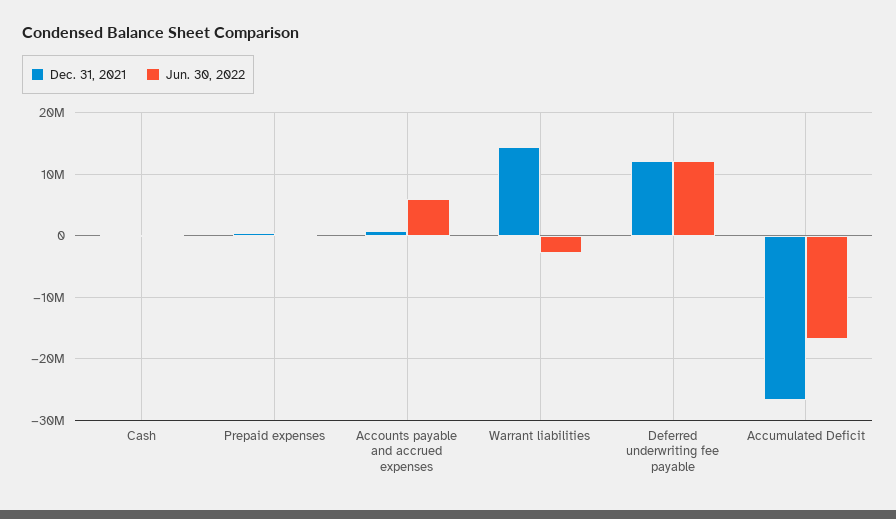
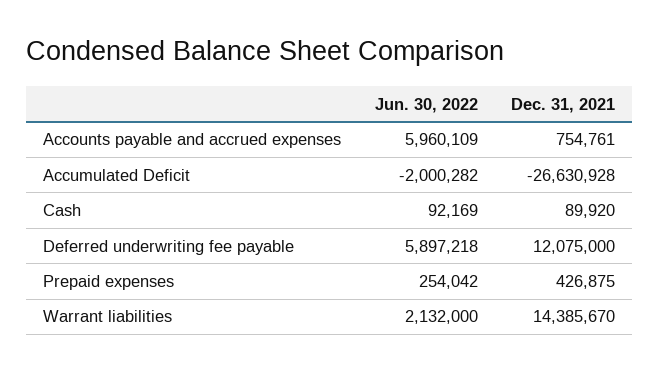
Jun. 30, 2022, Warrant liabilities: -3000000 -> 2132000
Jun. 30, 2022, Deferred underwriting fee payable: 12000000 -> 5897218
Jun. 30, 2022, Accumulated Deficit: -17000000 -> -2000282

